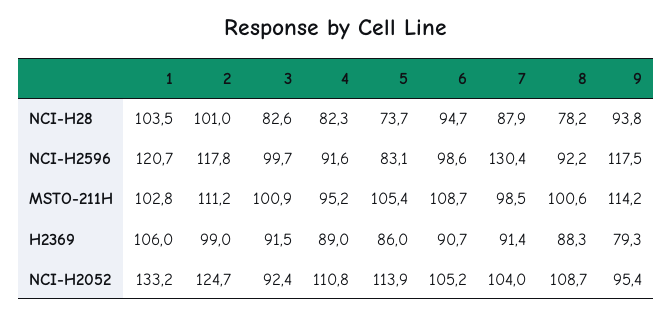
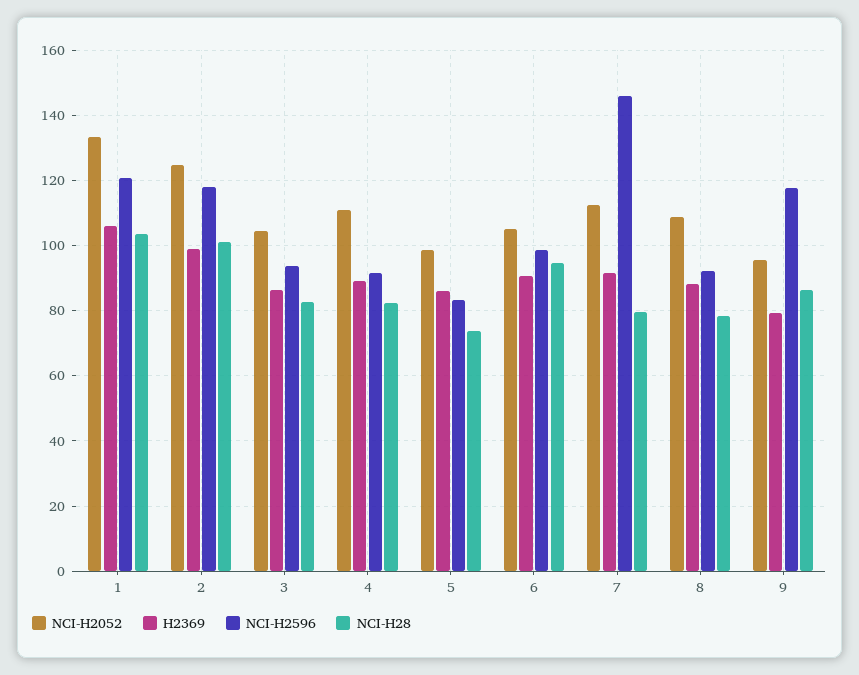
NCI-H28, 7: 87.9 -> 80
NCI-H28, 9: 93.8 -> 86
NCI-H2596, 3: 99.7 -> 94
NCI-H2596, 7: 130.4 -> 146
MSTO-211H, 1: 102.8 -> none
MSTO-211H, 2: 111.2 -> none
MSTO-211H, 3: 100.9 -> none
MSTO-211H, 4: 95.2 -> none
MSTO-211H, 5: 105.4 -> none
MSTO-211H, 6: 108.7 -> none
MSTO-211H, 7: 98.5 -> none
MSTO-211H, 8: 100.6 -> none
MSTO-211H, 9: 114.2 -> none
H2369, 3: 91.5 -> 86
NCI-H2052, 3: 92.4 -> 104
NCI-H2052, 5: 113.9 -> 98
NCI-H2052, 7: 104 -> 112

